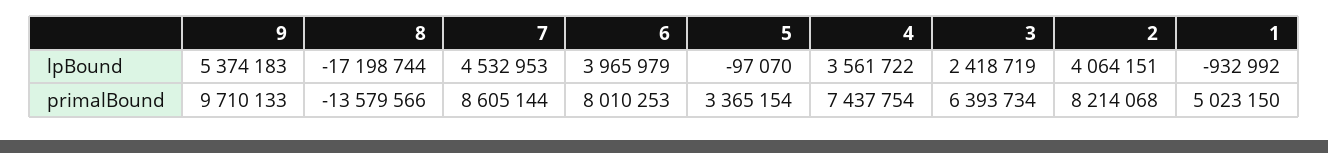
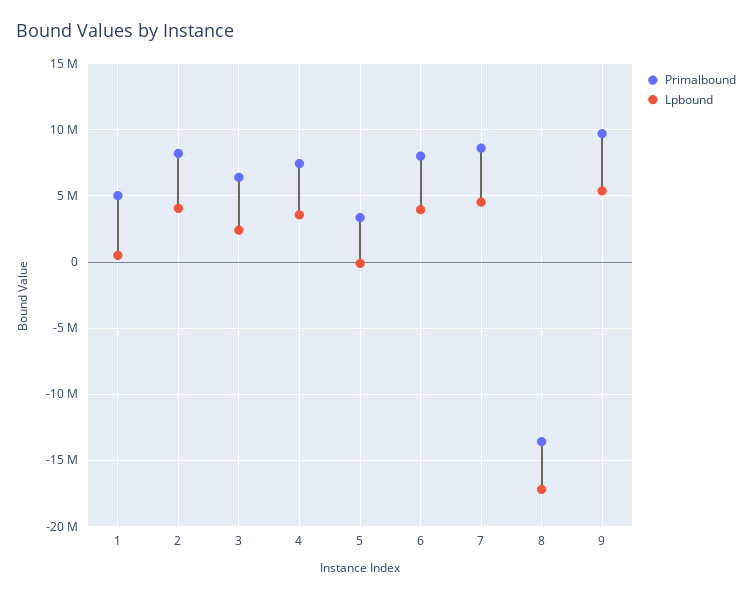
lpBound, 1: -932992 -> 500000

